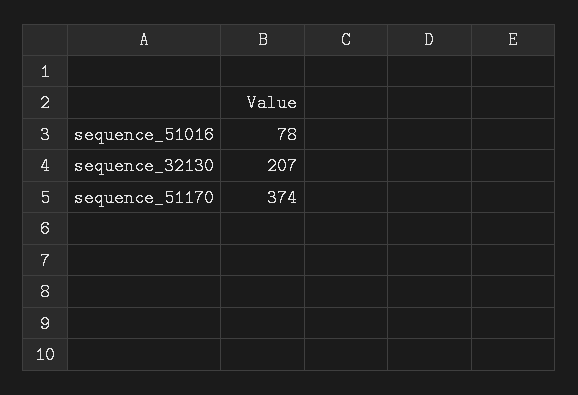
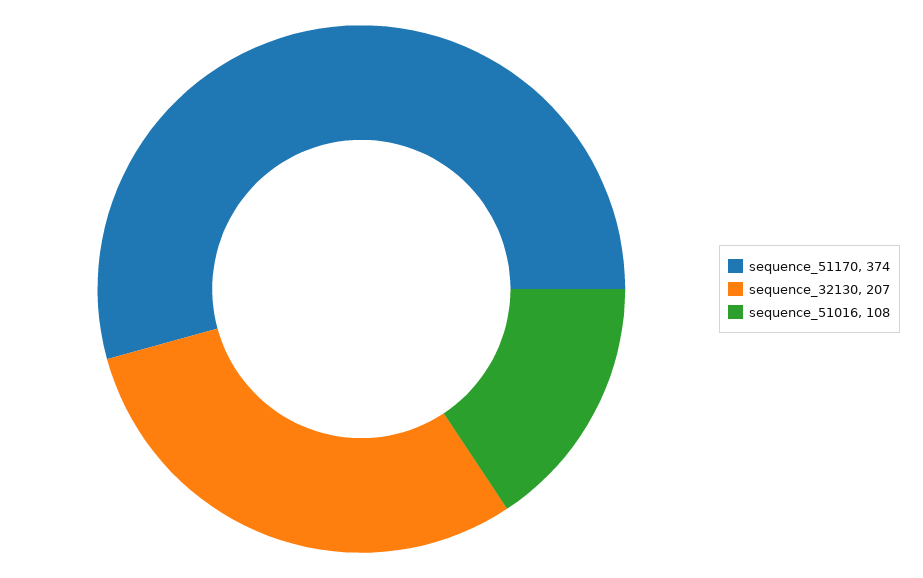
sequence_51016: 78 -> 108

